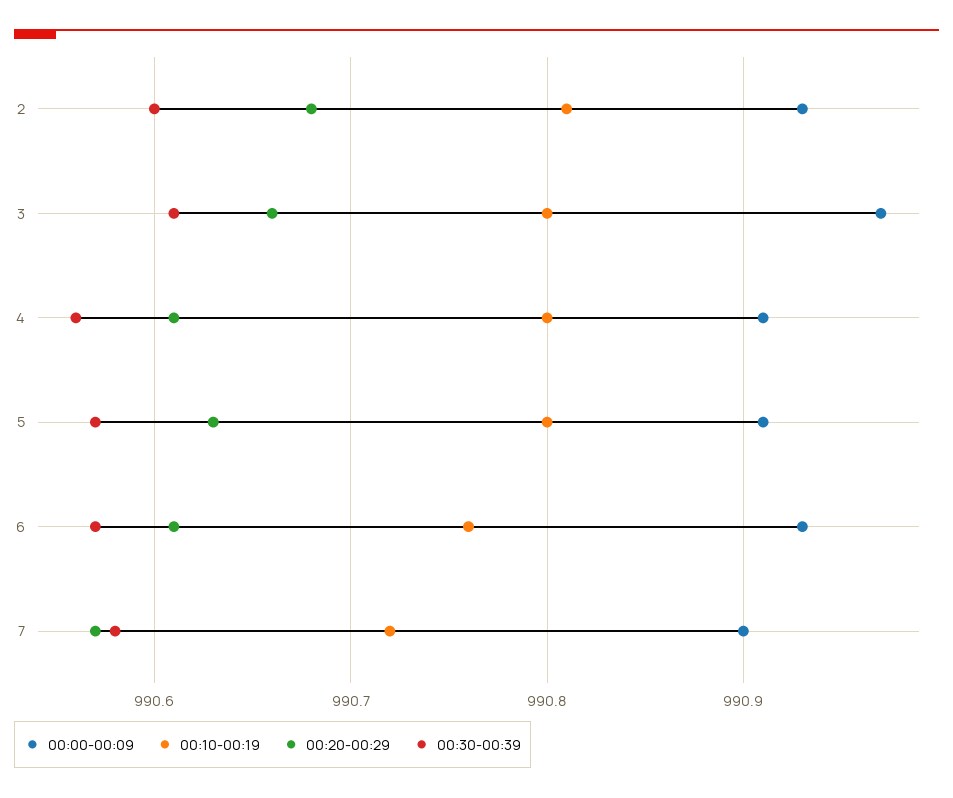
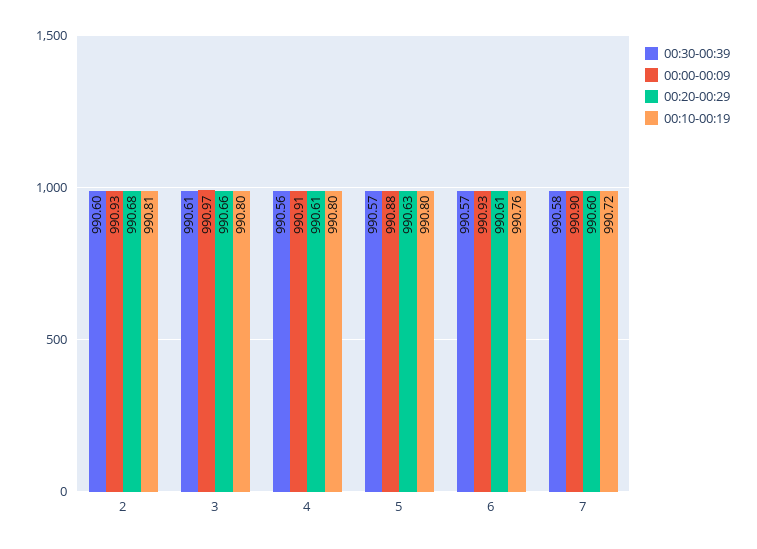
00:00-00:09, 5: 990.91 -> 990.88
00:20-00:29, 7: 990.57 -> 990.6

